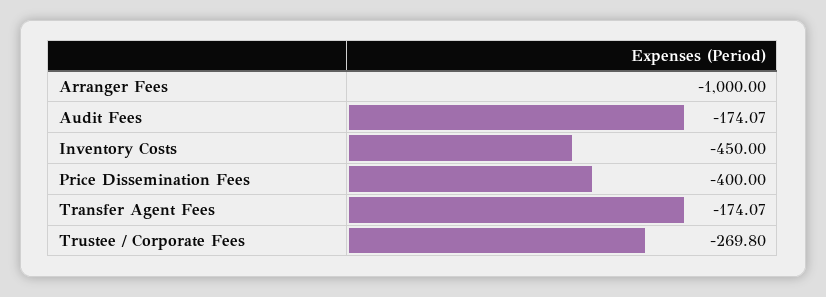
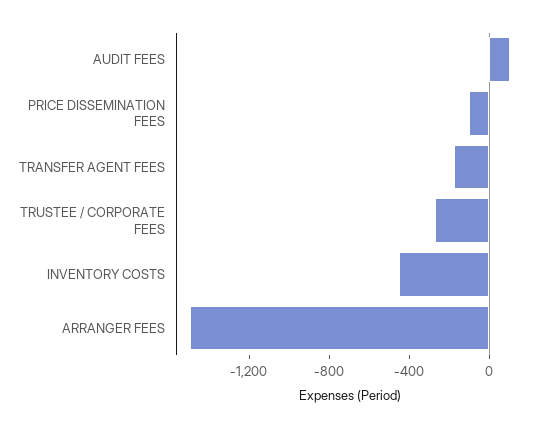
Arranger Fees: -1000 -> -1500
Audit Fees: -174.07 -> 100
Price Dissemination Fees: -400 -> -100

